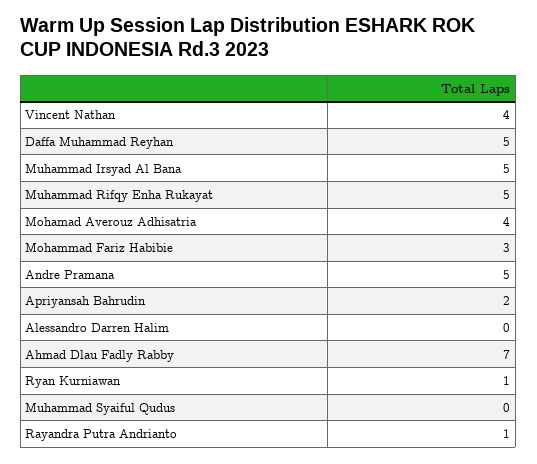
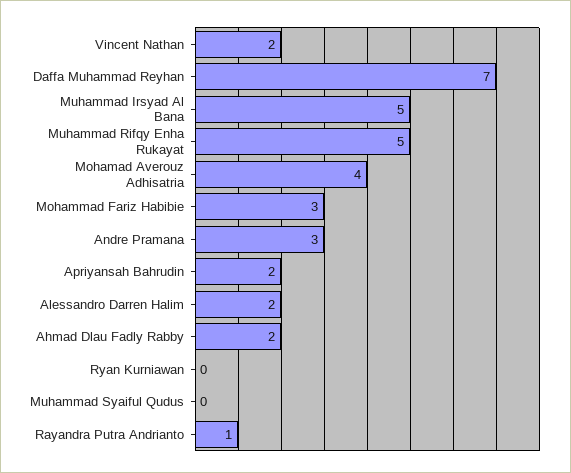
Vincent Nathan: 4 -> 2
Daffa Muhammad Reyhan: 5 -> 7
Andre Pramana: 5 -> 3
Alessandro Darren Halim: 0 -> 2
Ahmad Dlau Fadly Rabby: 7 -> 2
Ryan Kurniawan: 1 -> 0

